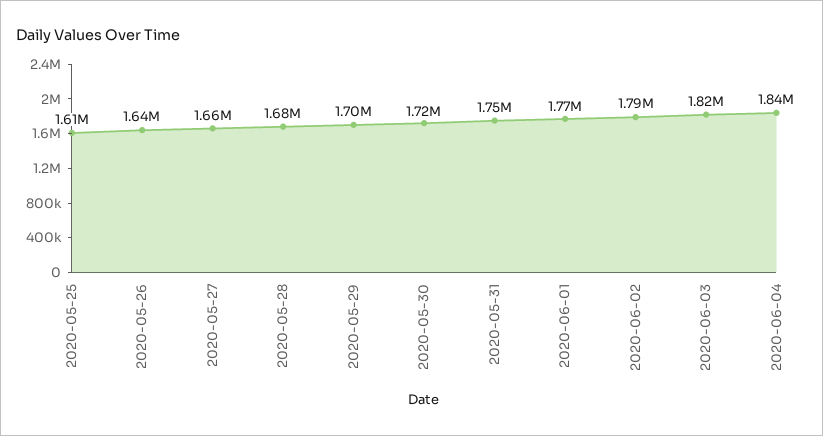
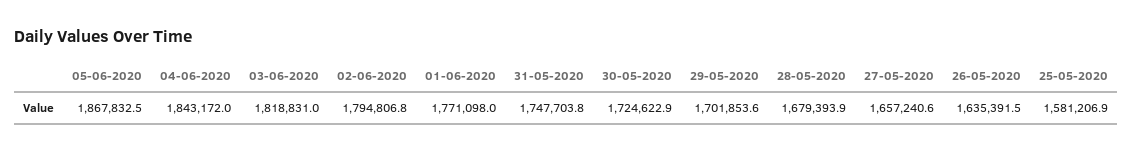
2020-05-25: 1610000 -> 1581206.9
05-06-2020: none -> 1867832.5

